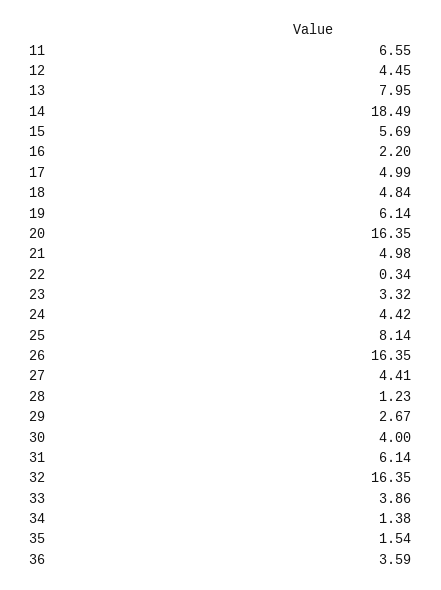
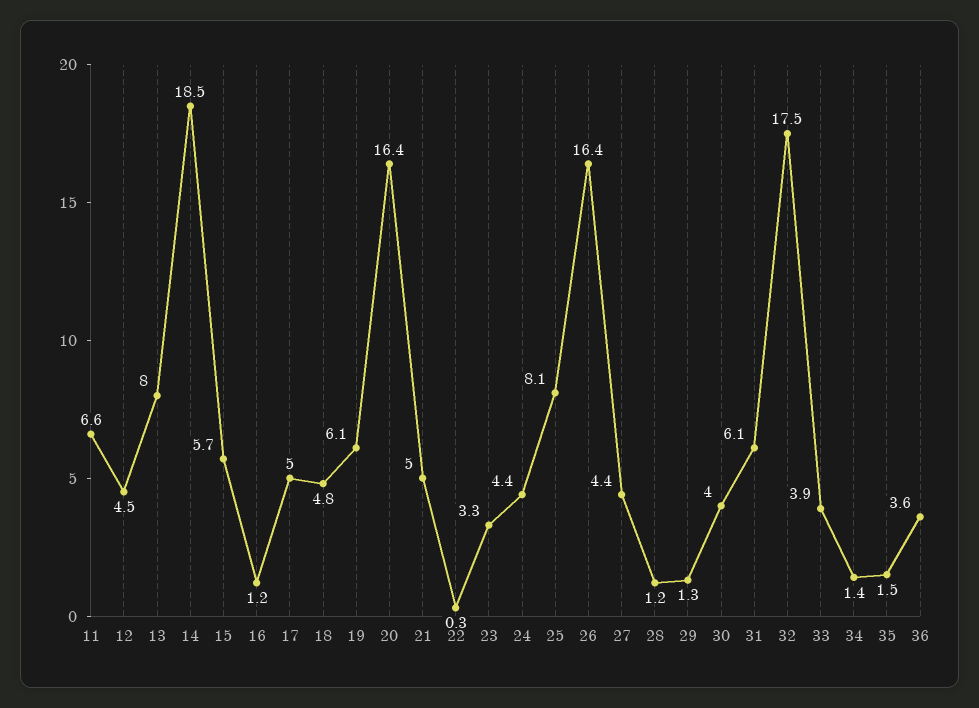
16: 2.2 -> 1.2
29: 2.67 -> 1.3
32: 16.35 -> 17.5

